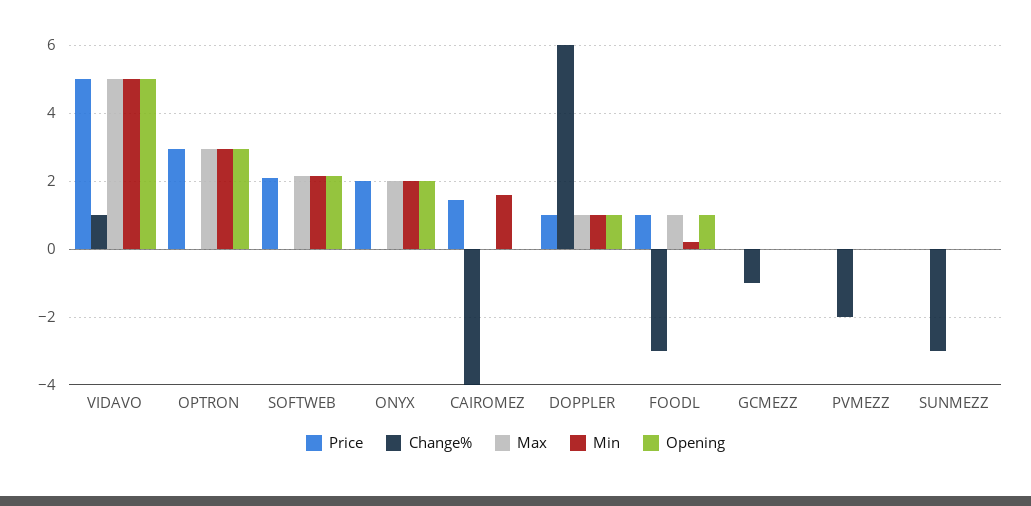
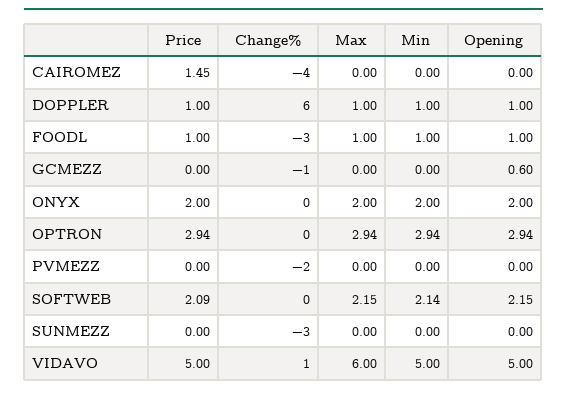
Max, VIDAVO: 5 -> 6
Min, CAIROMEZ: 1.6 -> 0
Min, FOODL: 0.2 -> 1
Opening, GCMEZZ: 0 -> 0.6

